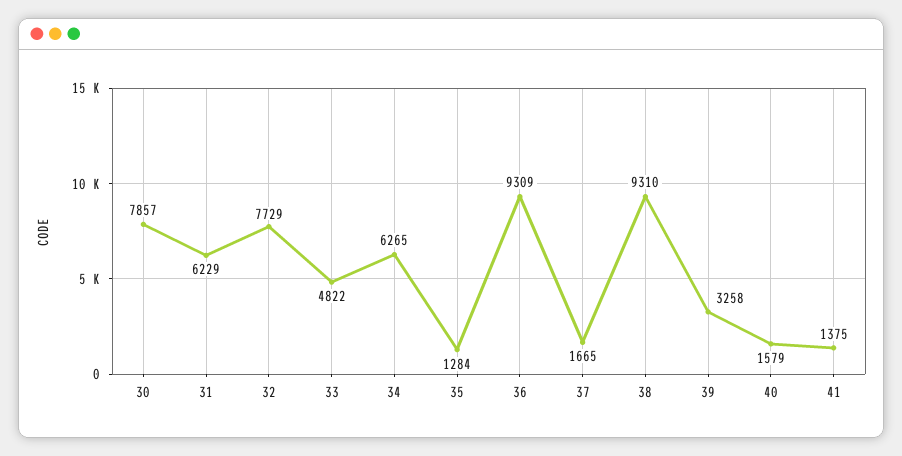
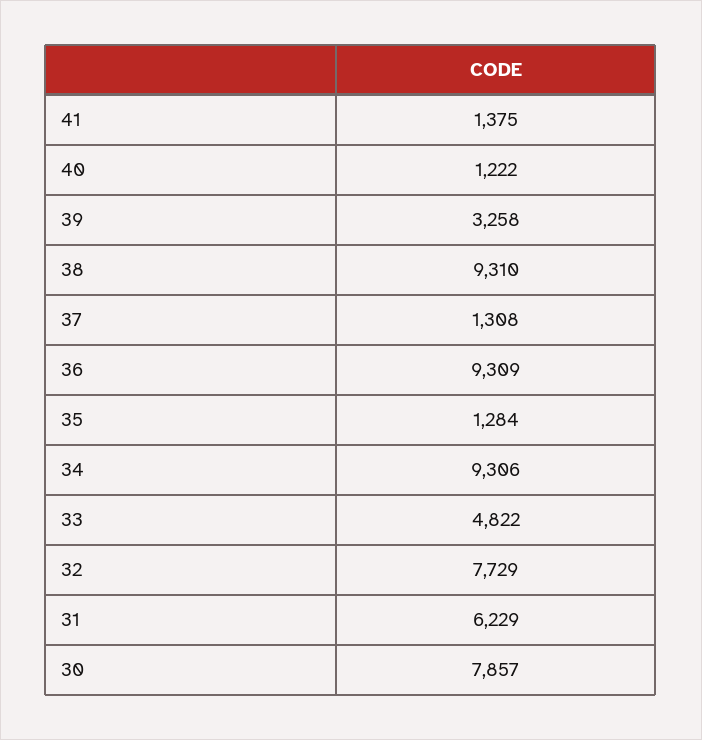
34: 6265 -> 9306
37: 1665 -> 1308
40: 1579 -> 1222

